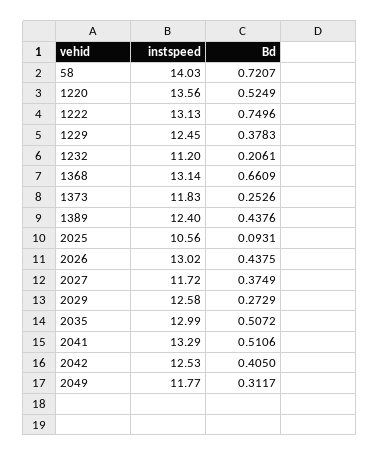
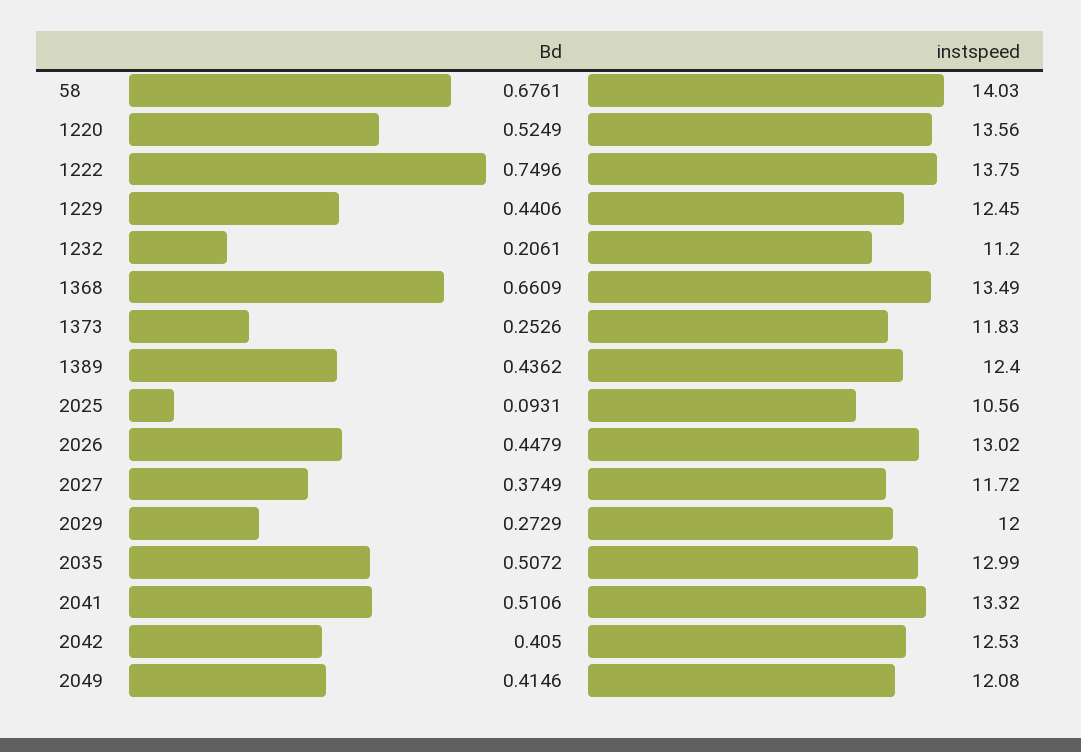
Bd, 58: 0.7207 -> 0.6761
instspeed, 1222: 13.13 -> 13.75
Bd, 1229: 0.3783 -> 0.4406
instspeed, 1368: 13.14 -> 13.49
Bd, 1389: 0.4376 -> 0.4362
Bd, 2026: 0.4375 -> 0.4479
instspeed, 2029: 12.58 -> 12
instspeed, 2041: 13.29 -> 13.32
instspeed, 2049: 11.77 -> 12.08
Bd, 2049: 0.3117 -> 0.4146

